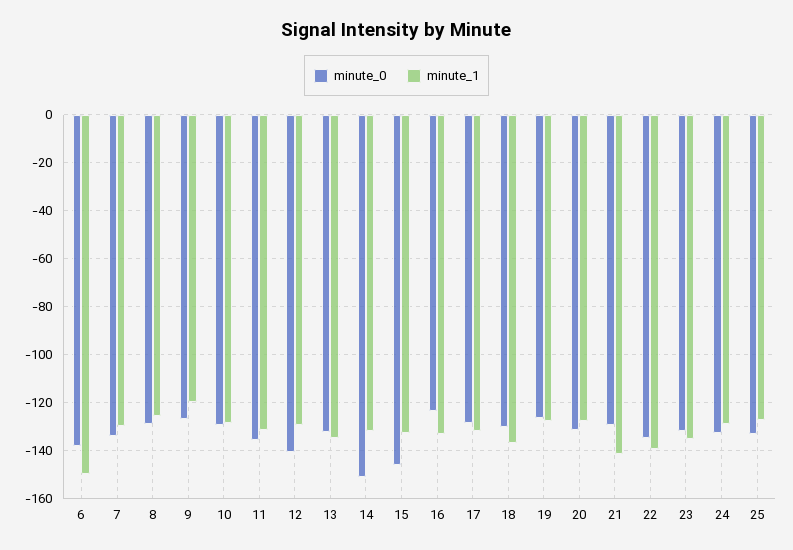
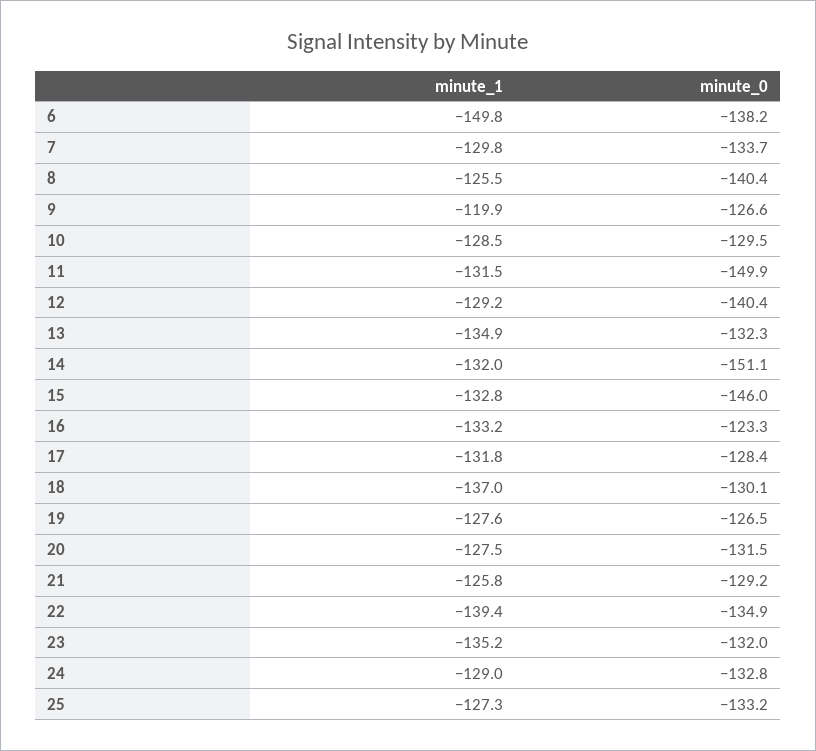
minute_0, 8: -130 -> -140.4
minute_0, 11: -135 -> -149.9
minute_1, 21: -140 -> -125.8

